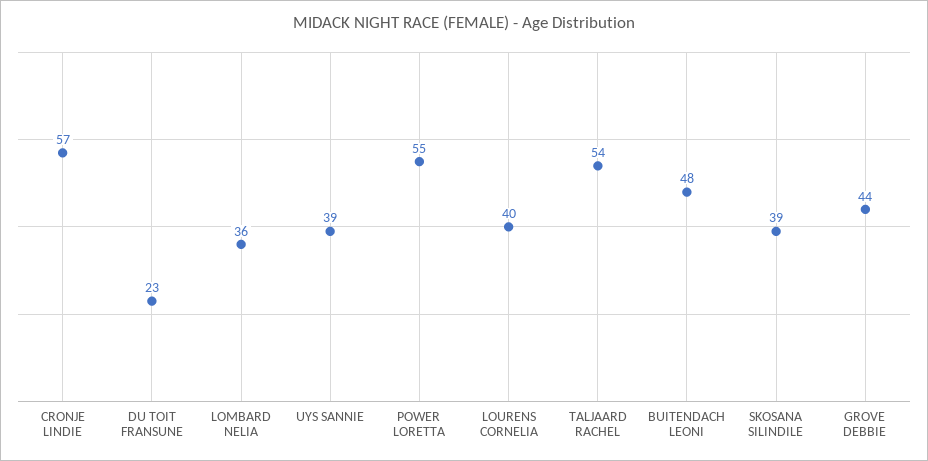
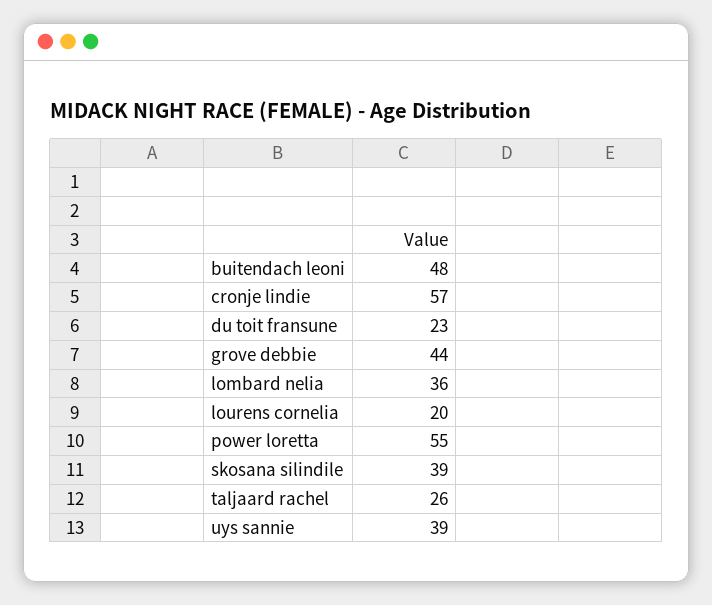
LOURENS CORNELIA: 40 -> 20
TALJAARD RACHEL: 54 -> 26

